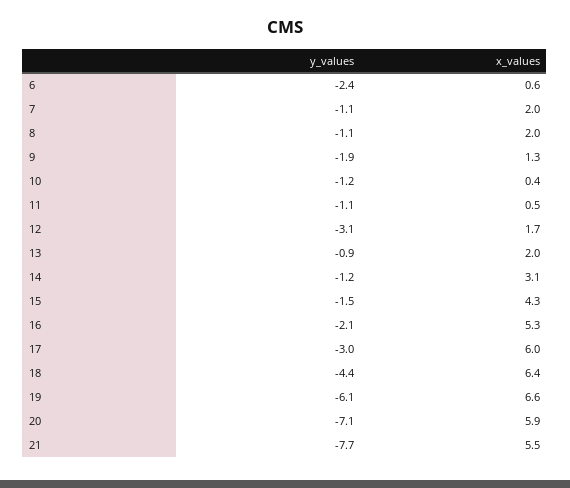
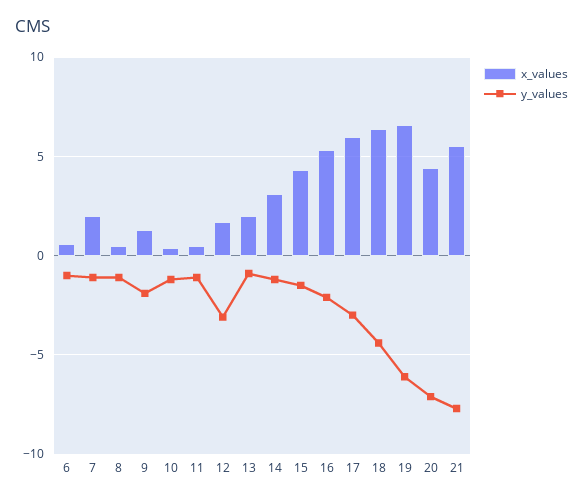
y_values, 6: -2.4 -> -1
x_values, 8: 2 -> 0.5
x_values, 20: 5.9 -> 4.5

